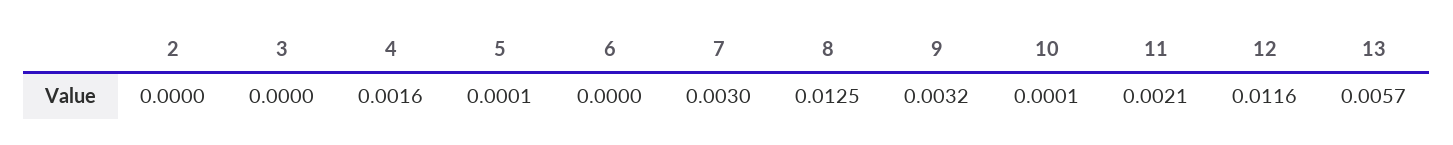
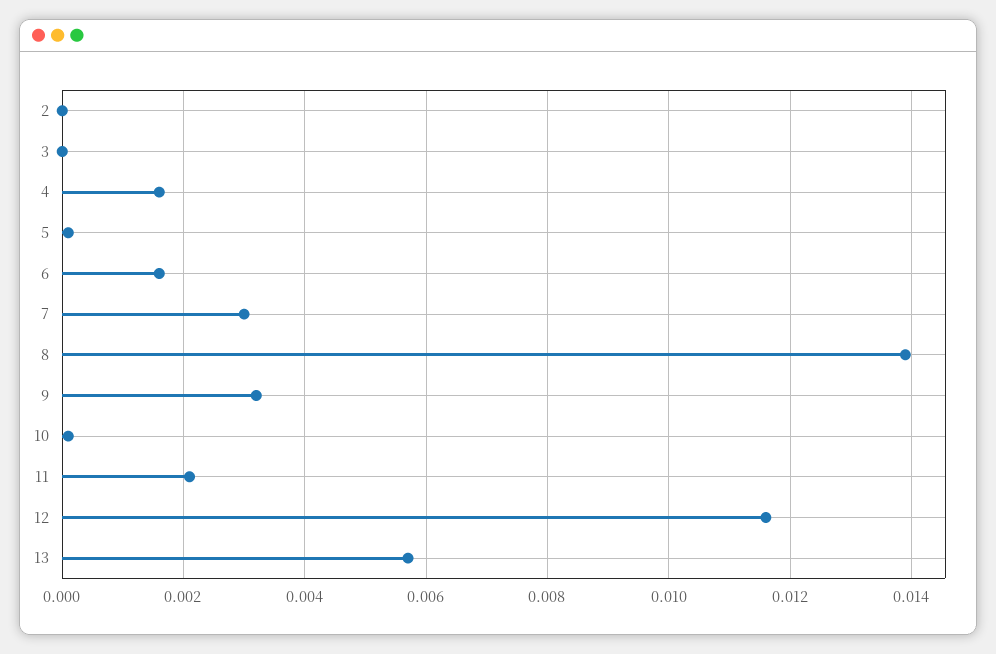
6: 0 -> 0.0015
8: 0.0125 -> 0.014

